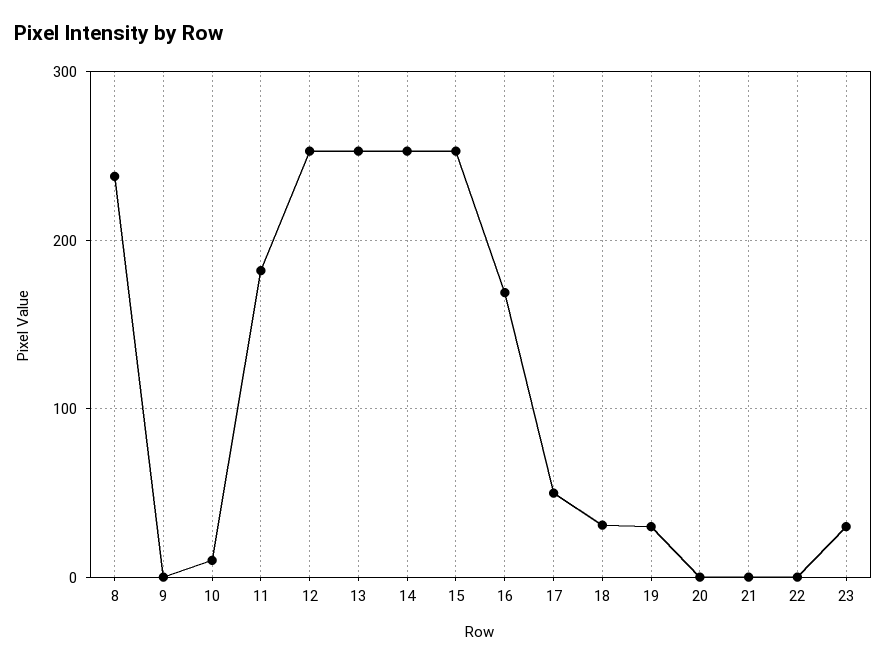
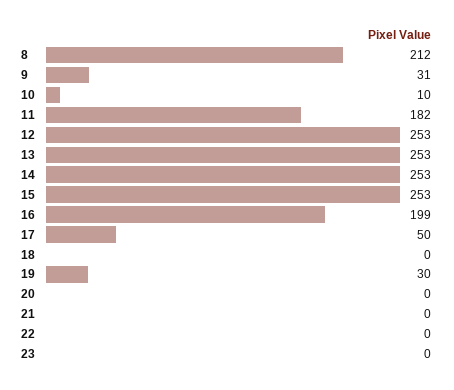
8: 240 -> 212
9: 0 -> 31
16: 170 -> 199
18: 30 -> 0
23: 30 -> 0

